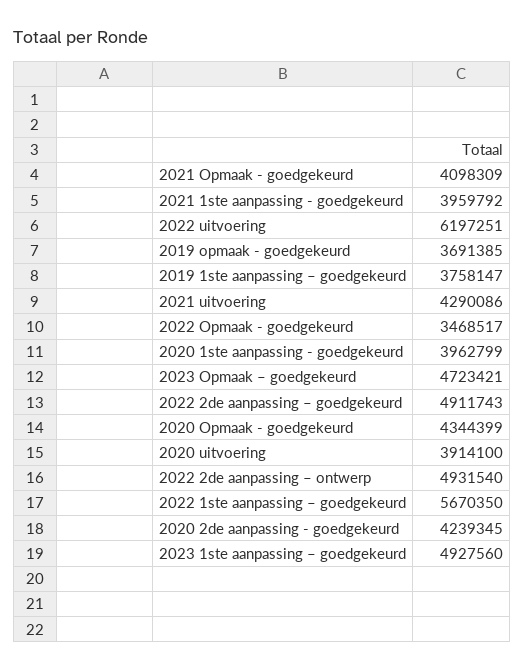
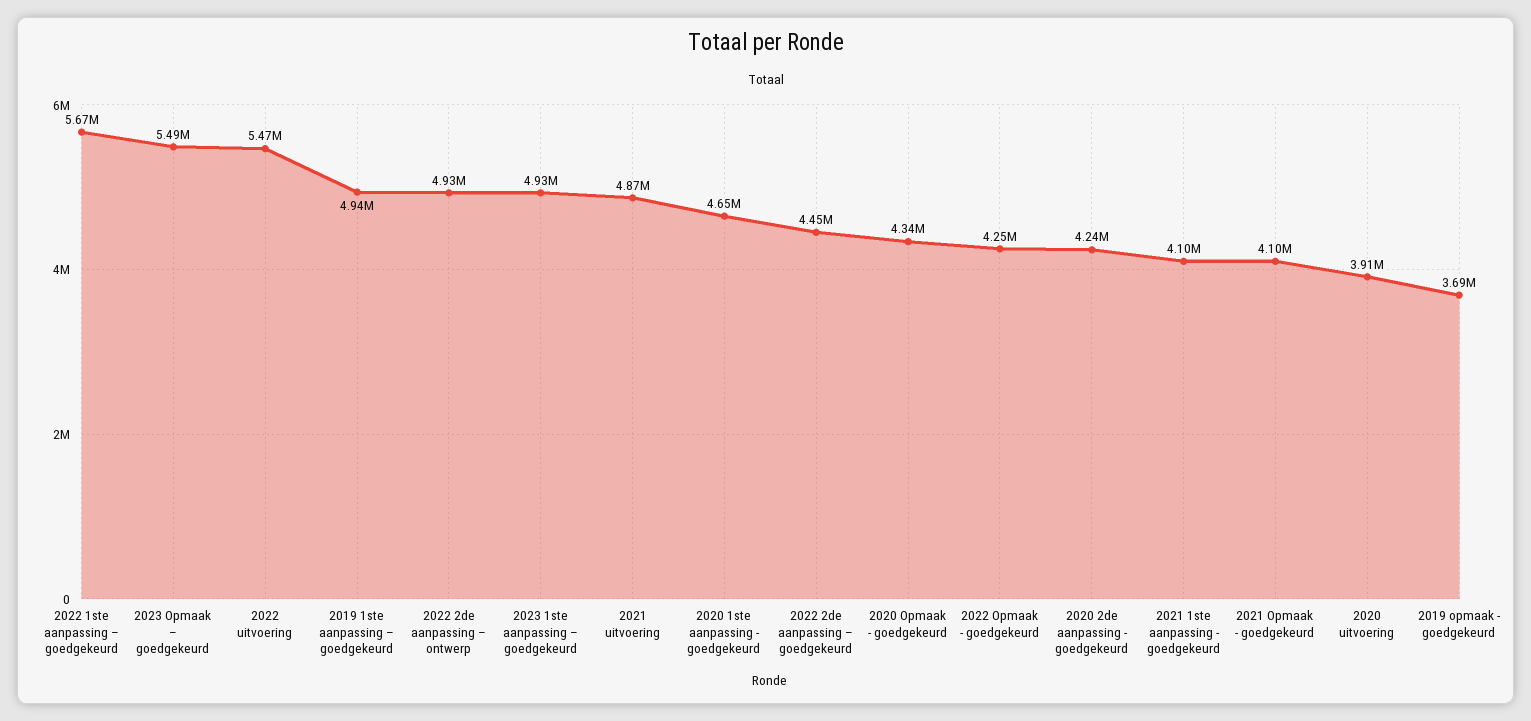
2021 1ste aanpassing - goedgekeurd: 3959792 -> 4100000
2022 uitvoering: 6197251 -> 5470000
2019 1ste aanpassing – goedgekeurd: 3758147 -> 4940000
2021 uitvoering: 4290086 -> 4870000
2022 Opmaak - goedgekeurd: 3468517 -> 4250000
2020 1ste aanpassing - goedgekeurd: 3962799 -> 4650000
2023 Opmaak – goedgekeurd: 4723421 -> 5490000
2022 2de aanpassing – goedgekeurd: 4911743 -> 4450000

